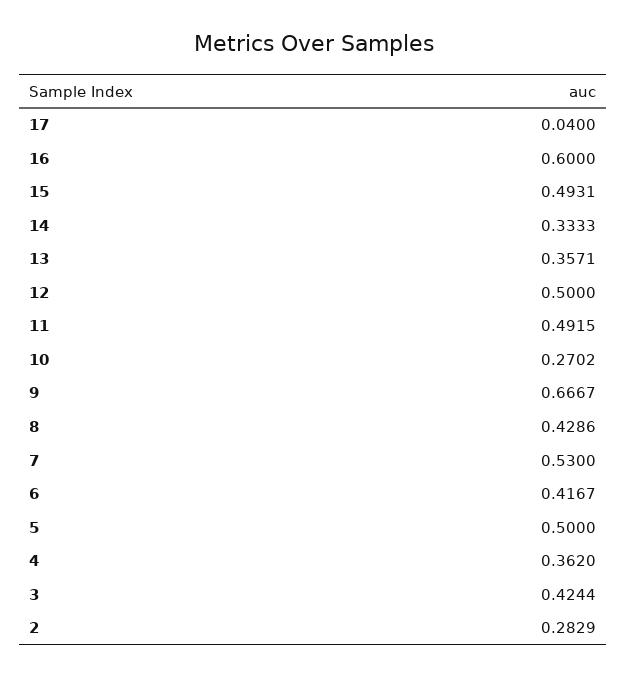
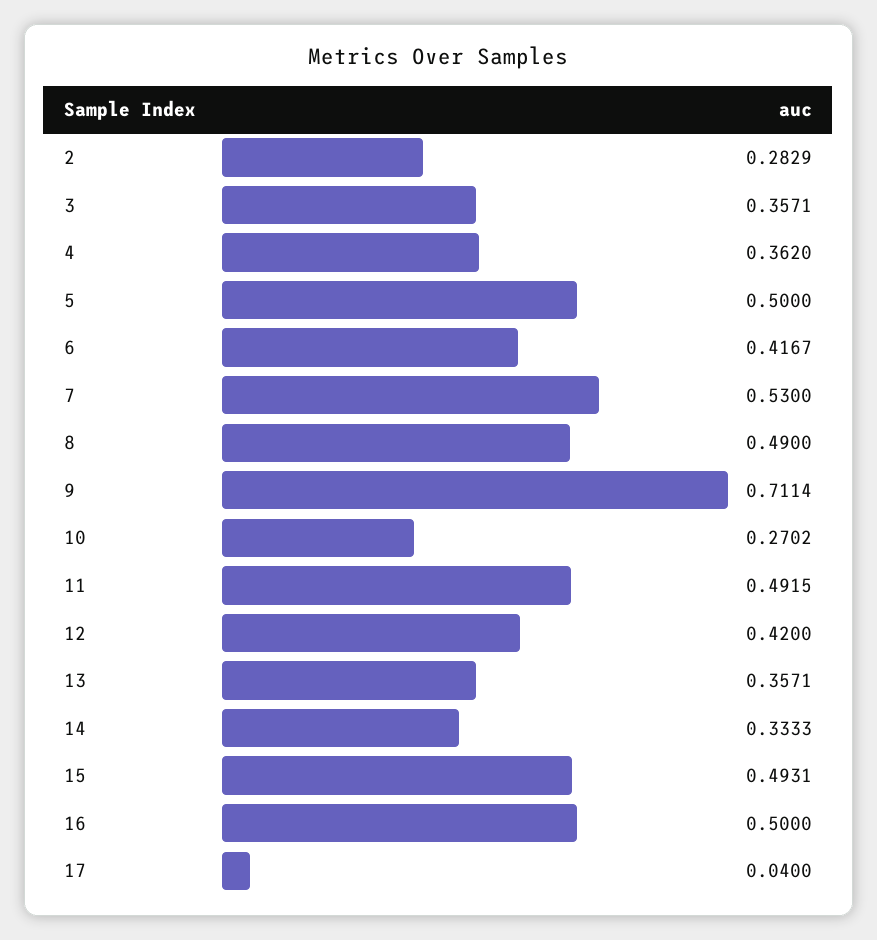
16: 0.6 -> 0.5
12: 0.5 -> 0.42
9: 0.6667 -> 0.7114
8: 0.4286 -> 0.49
3: 0.4244 -> 0.3571

